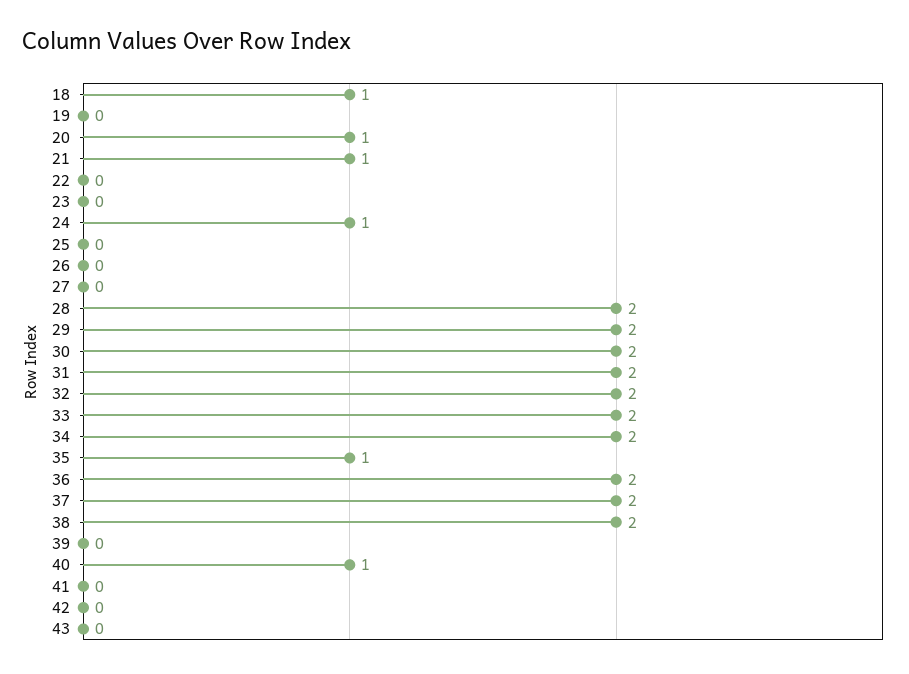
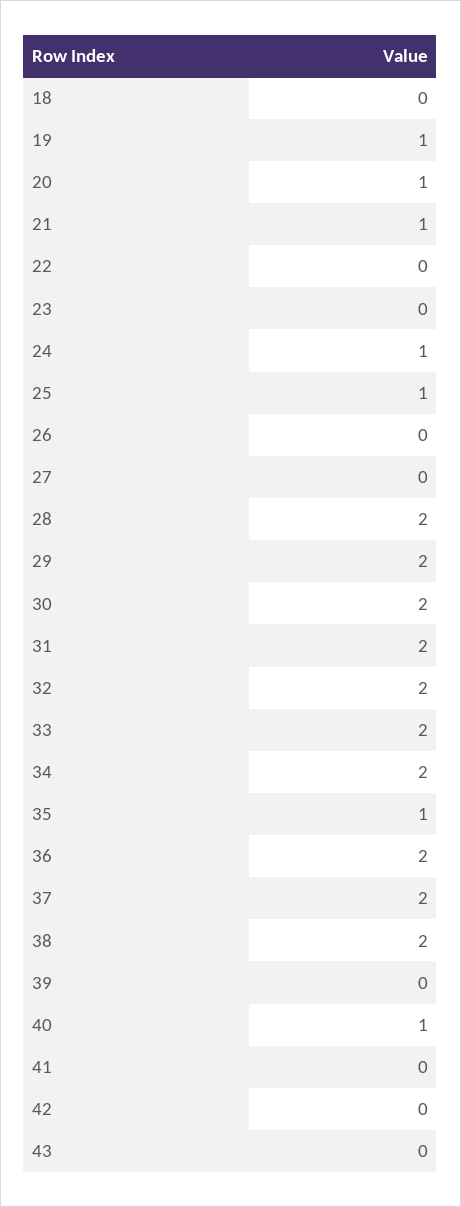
18: 1 -> 0
19: 0 -> 1
25: 0 -> 1

